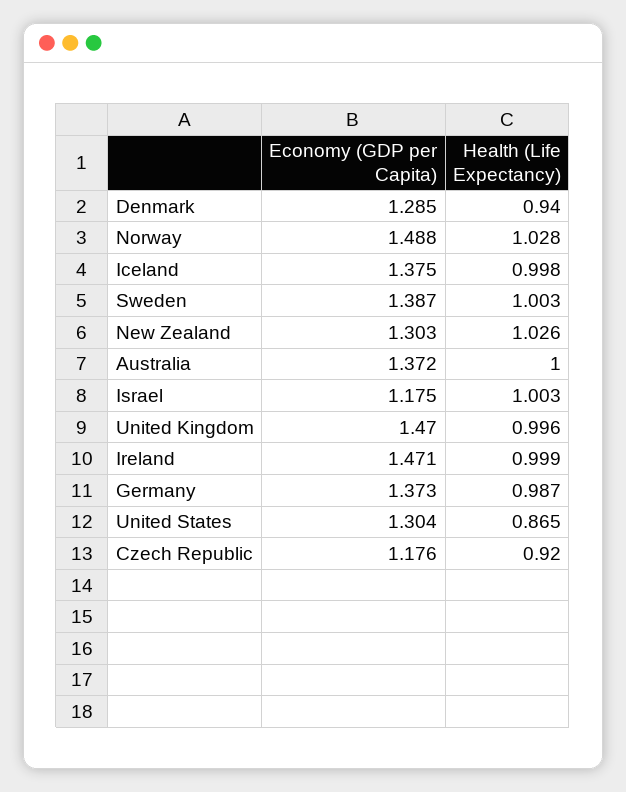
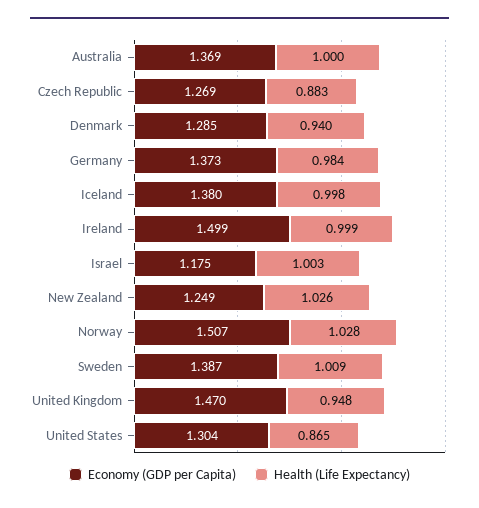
Economy (GDP per Capita), Norway: 1.488 -> 1.507
Economy (GDP per Capita), Iceland: 1.375 -> 1.38
Health (Life Expectancy), Sweden: 1.003 -> 1.009
Economy (GDP per Capita), New Zealand: 1.303 -> 1.249
Economy (GDP per Capita), Australia: 1.372 -> 1.369
Health (Life Expectancy), United Kingdom: 0.996 -> 0.948
Economy (GDP per Capita), Ireland: 1.471 -> 1.499
Health (Life Expectancy), Germany: 0.987 -> 0.984
Economy (GDP per Capita), Czech Republic: 1.176 -> 1.269
Health (Life Expectancy), Czech Republic: 0.92 -> 0.883

